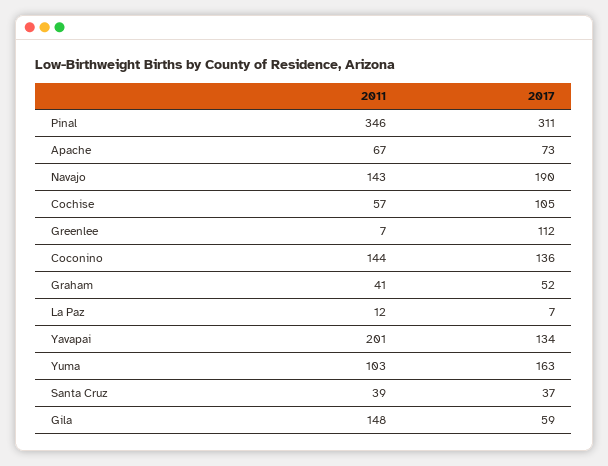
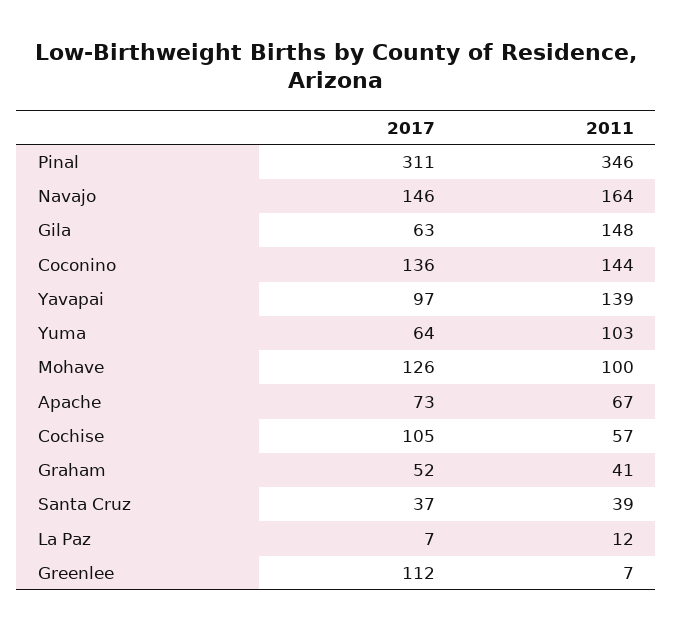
2011, Navajo: 143 -> 164
2017, Navajo: 190 -> 146
2011, Yavapai: 201 -> 139
2017, Yavapai: 134 -> 97
2017, Yuma: 163 -> 64
2017, Gila: 59 -> 63
2017, Mohave: none -> 126
2011, Mohave: none -> 100

